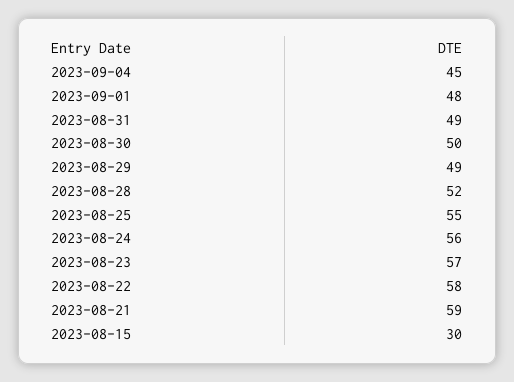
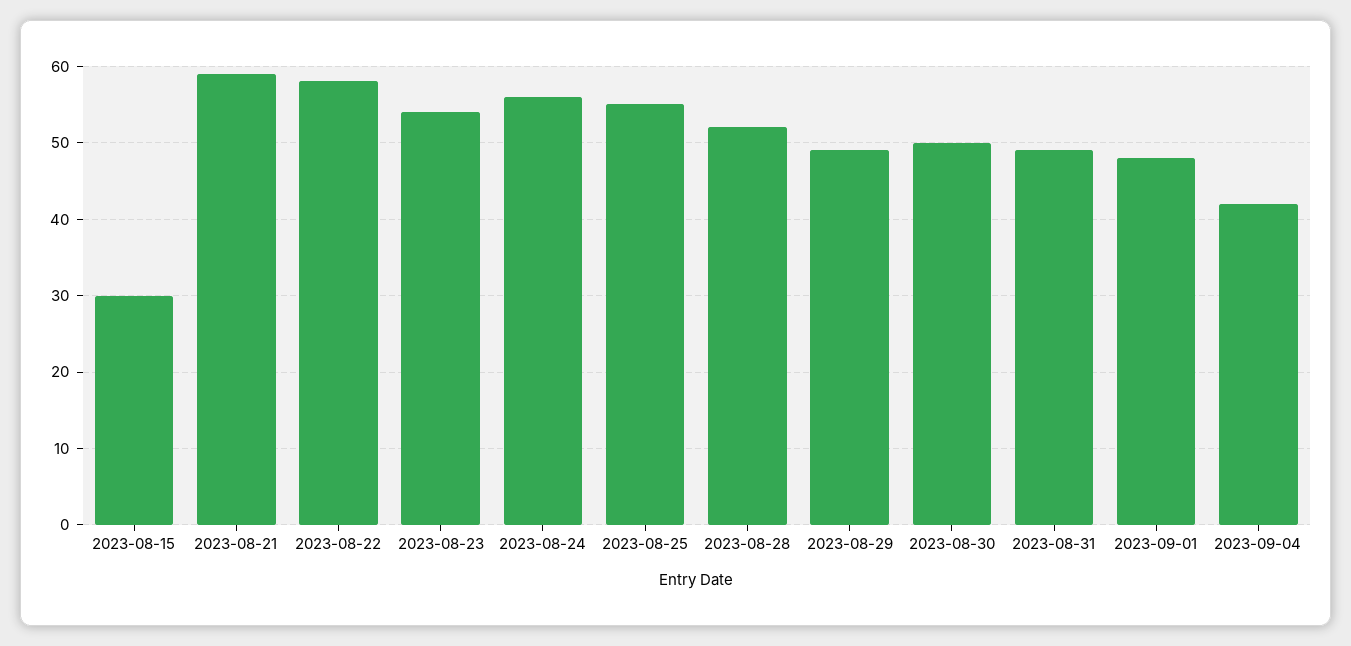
2023-09-04: 45 -> 42
2023-08-23: 57 -> 54

